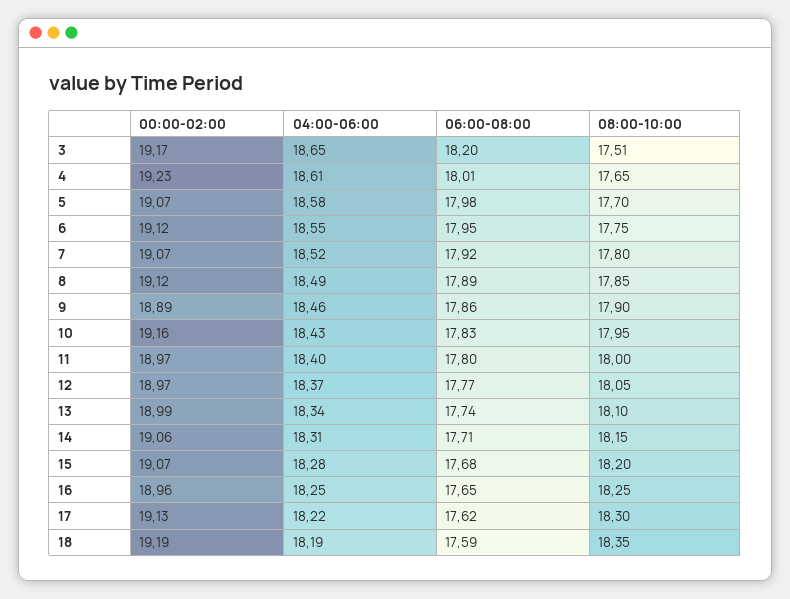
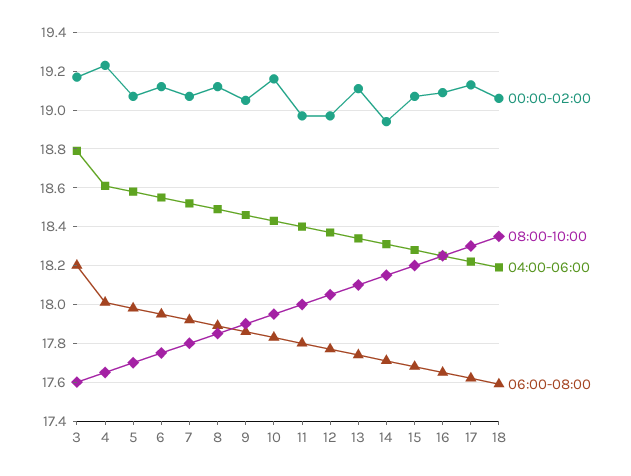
04:00-06:00, 3: 18.65 -> 18.8
08:00-10:00, 3: 17.51 -> 17.6
00:00-02:00, 9: 18.89 -> 19.05
00:00-02:00, 13: 18.99 -> 19.1
00:00-02:00, 14: 19.06 -> 18.95
00:00-02:00, 16: 18.96 -> 19.1
00:00-02:00, 18: 19.19 -> 19.05

